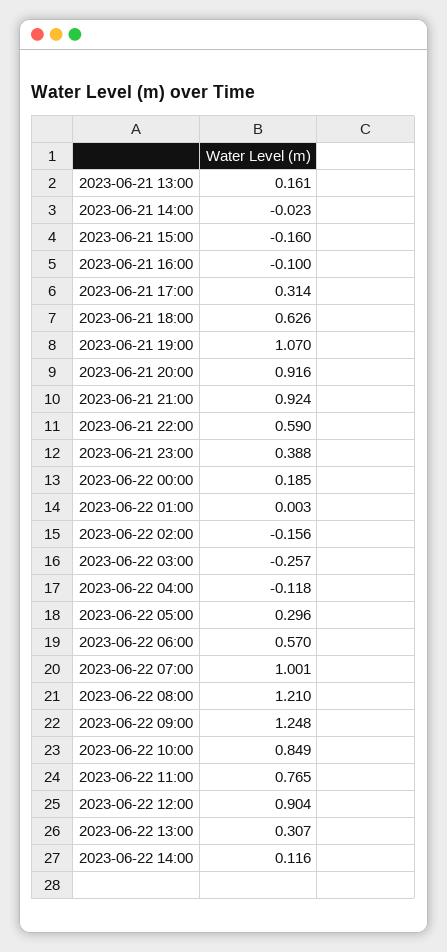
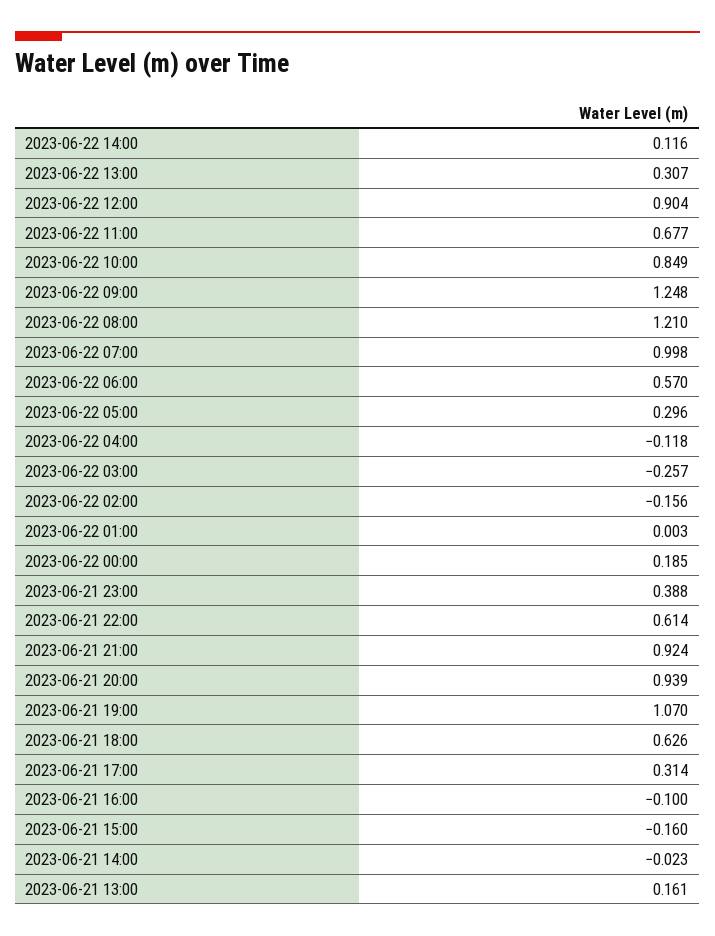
2023-06-21 20:00: 0.916 -> 0.939
2023-06-21 22:00: 0.59 -> 0.614
2023-06-22 07:00: 1.001 -> 0.998
2023-06-22 11:00: 0.765 -> 0.677

